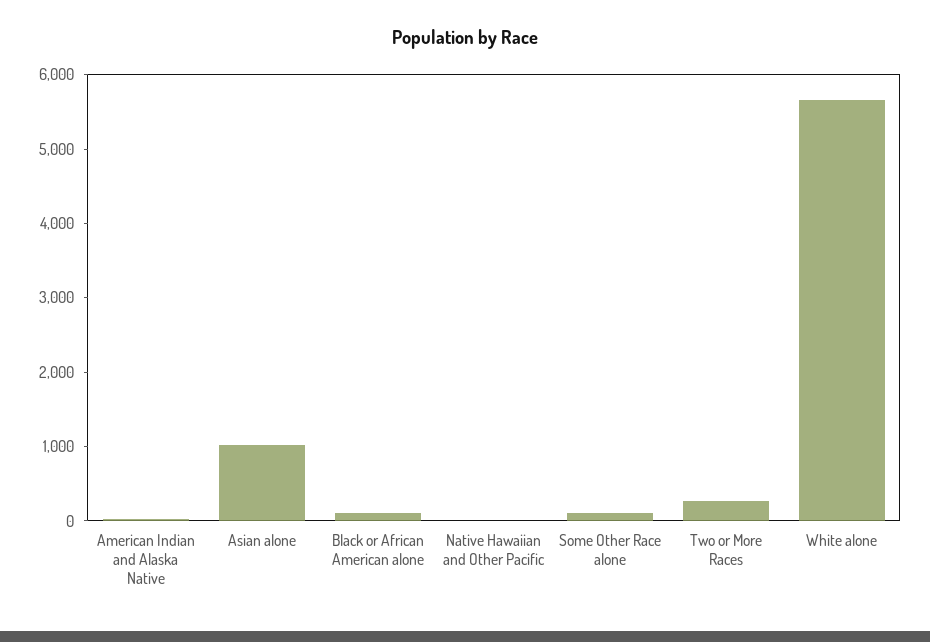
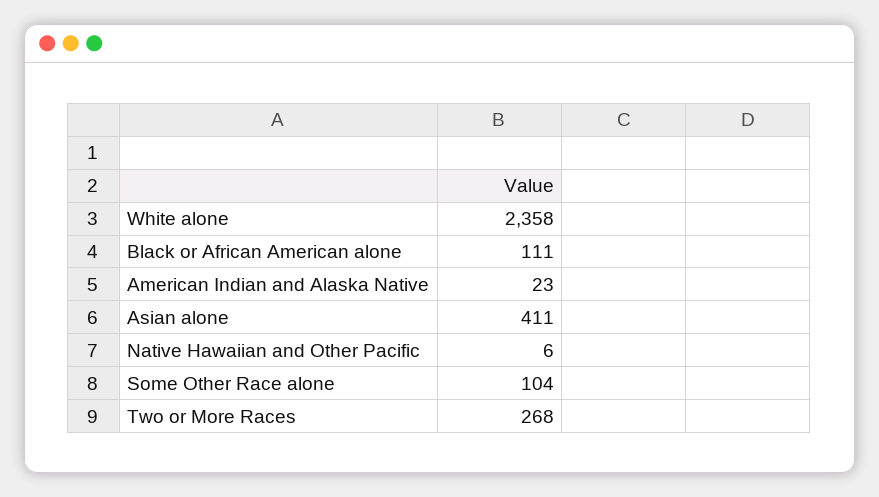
Asian alone: 1000 -> 411
White alone: 5600 -> 2358

